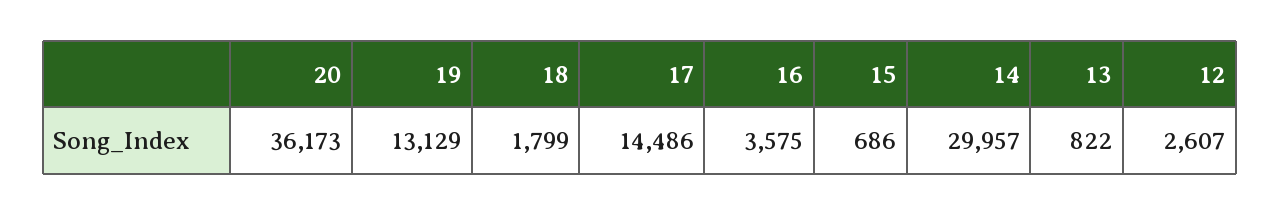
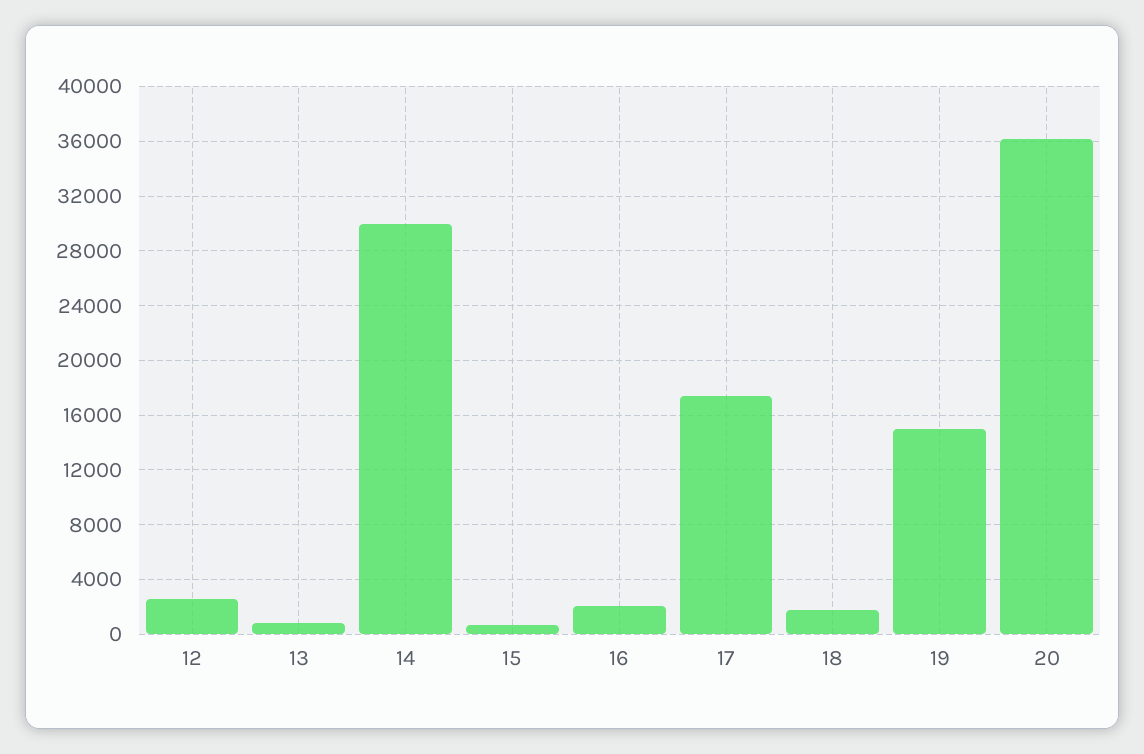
19: 13129 -> 15000
17: 14486 -> 17500
16: 3575 -> 2000

